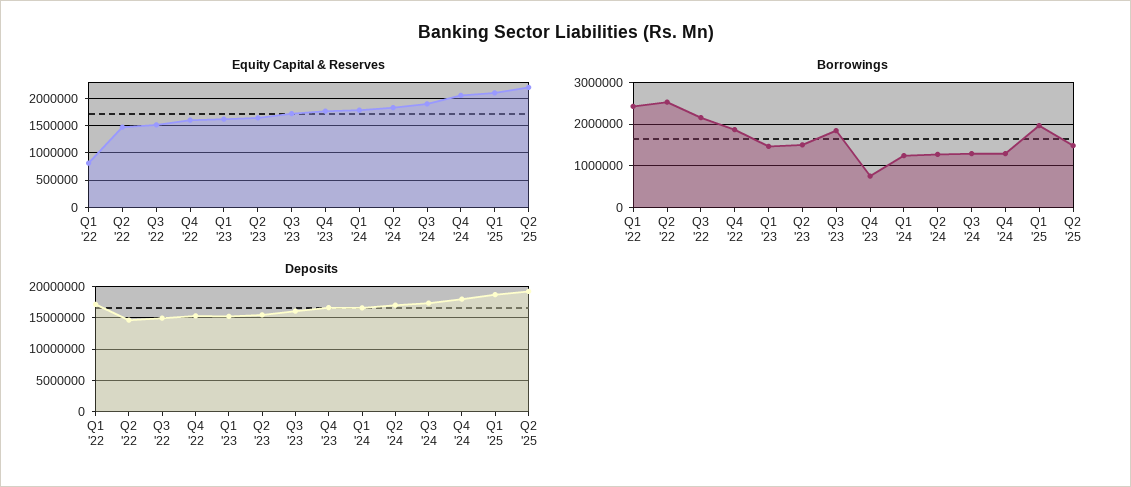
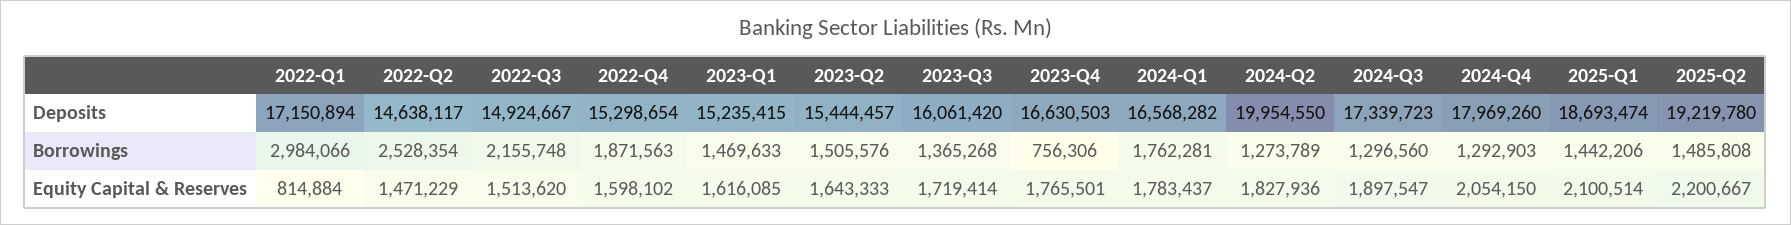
Borrowings, Q1 '22: 2400000 -> 2984066
Borrowings, Q3 '23: 1800000 -> 1365268
Borrowings, Q1 '24: 1200000 -> 1762281
Borrowings, Q1 '25: 2000000 -> 1442206
Deposits, Q2 '24: 17000000 -> 19954550

